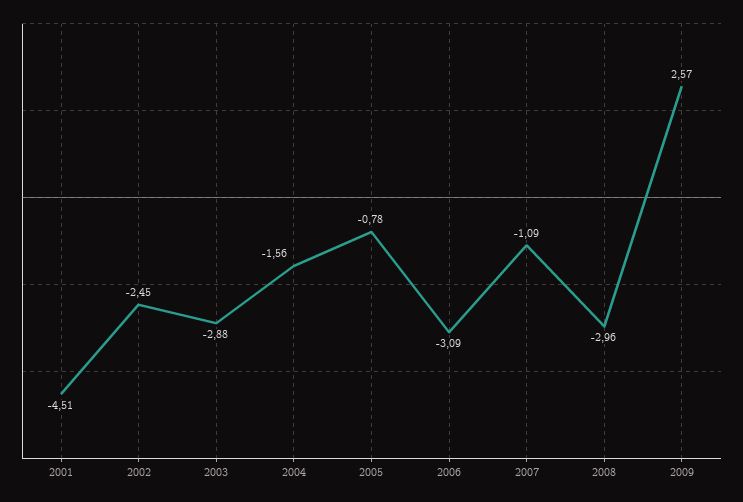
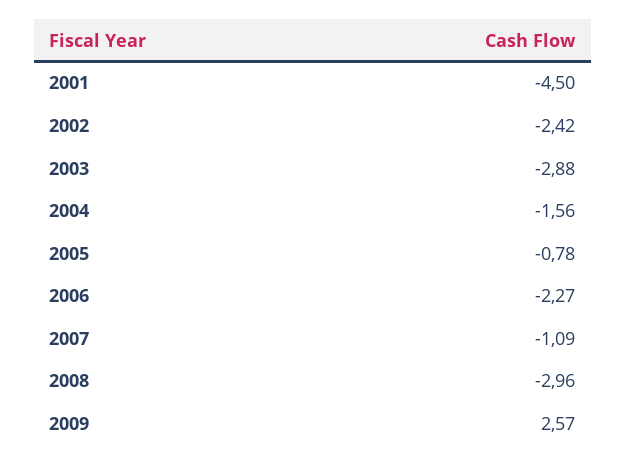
2001: -4.51 -> -4.5
2002: -2.45 -> -2.42
2006: -3.09 -> -2.27

